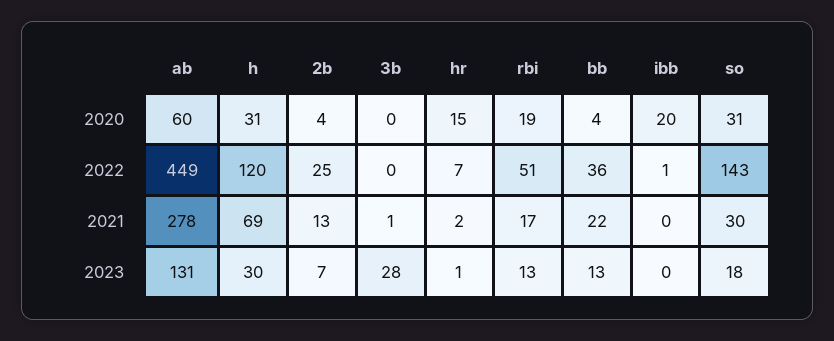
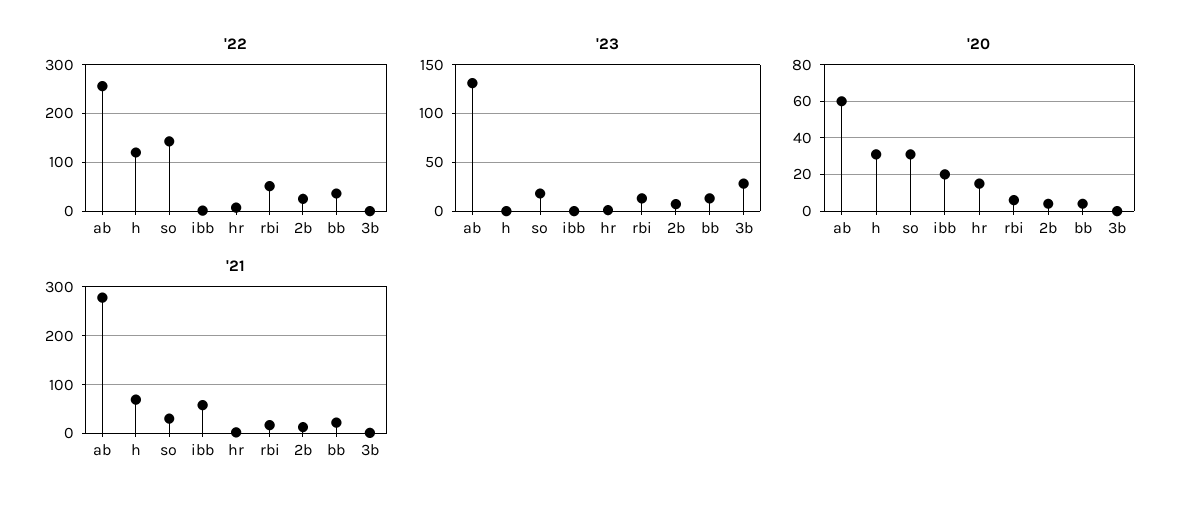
2020, rbi: 19 -> 5
2022, ab: 449 -> 260
2021, ibb: 0 -> 60
2023, h: 30 -> 0

